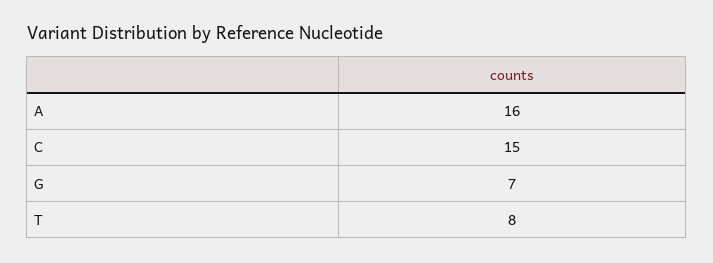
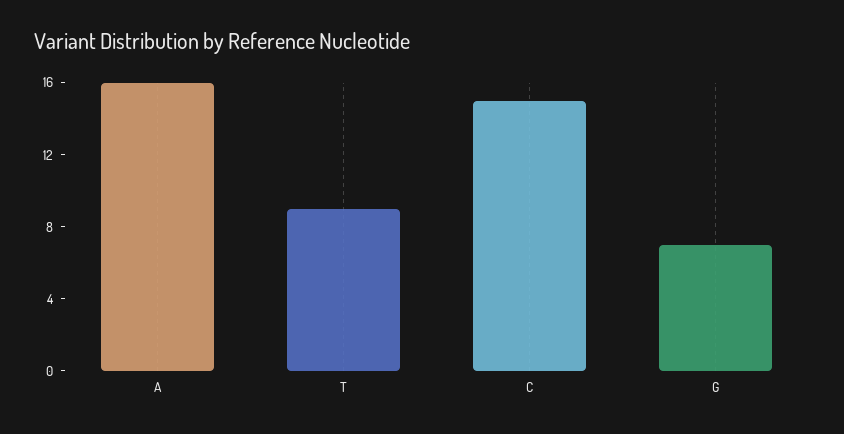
T: 8 -> 9

